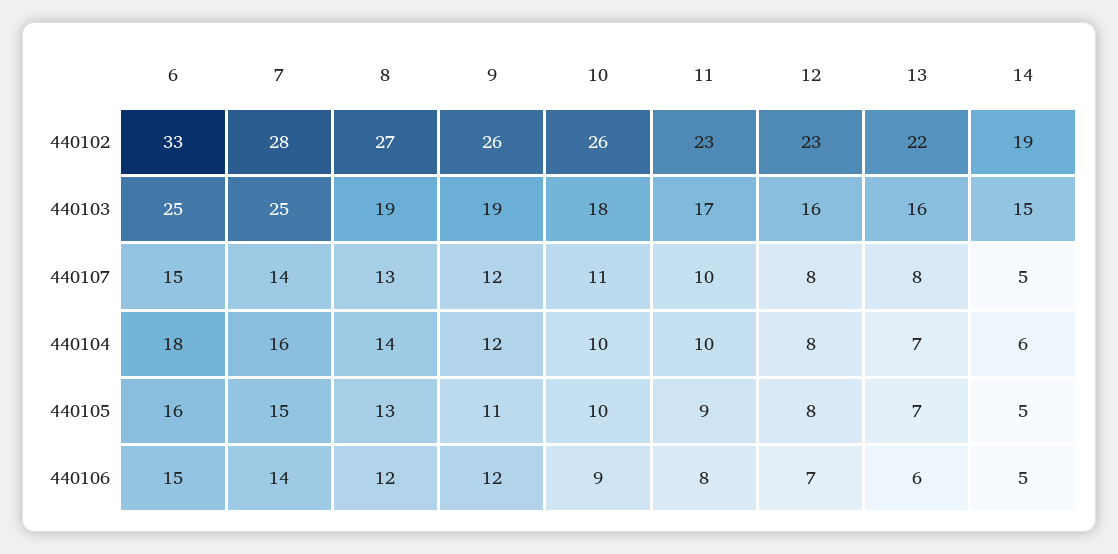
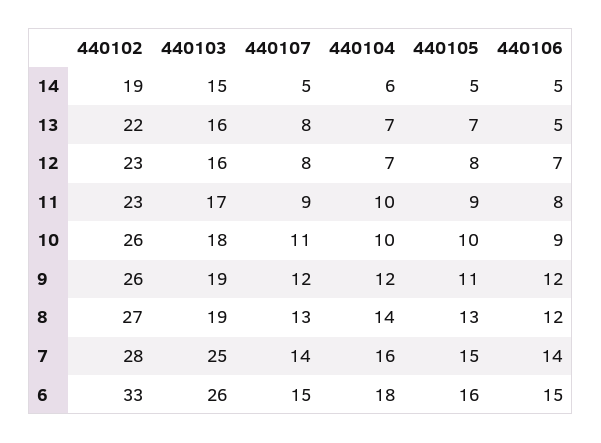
6, 440103: 25 -> 26
11, 440107: 10 -> 9
12, 440104: 8 -> 7
13, 440106: 6 -> 5

